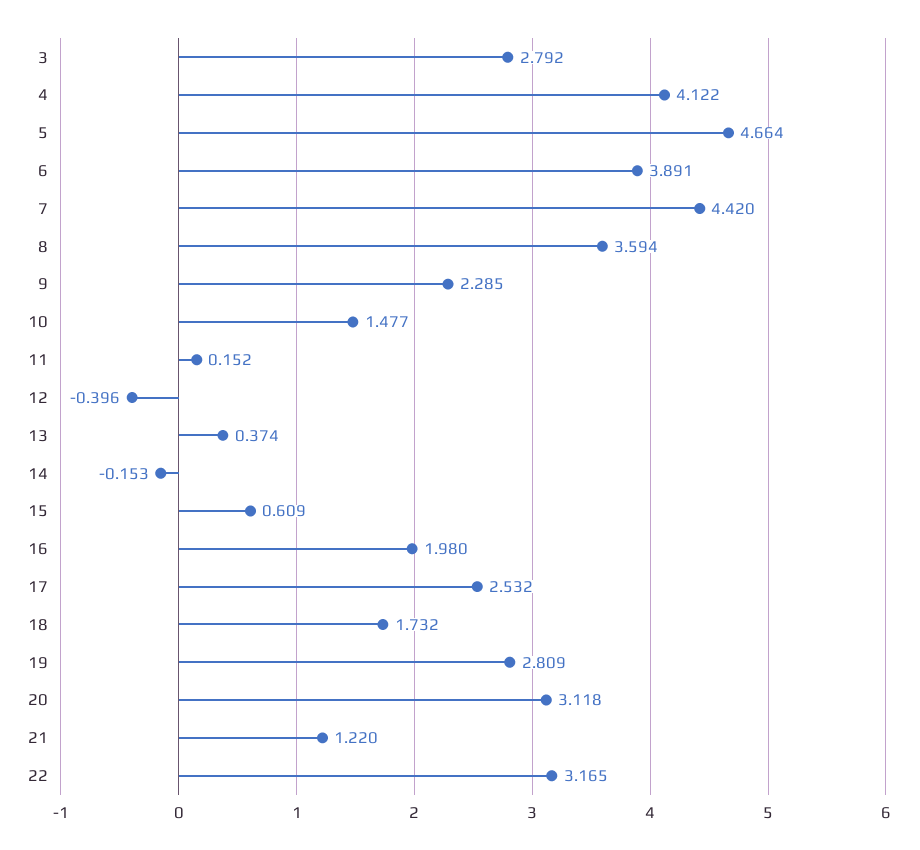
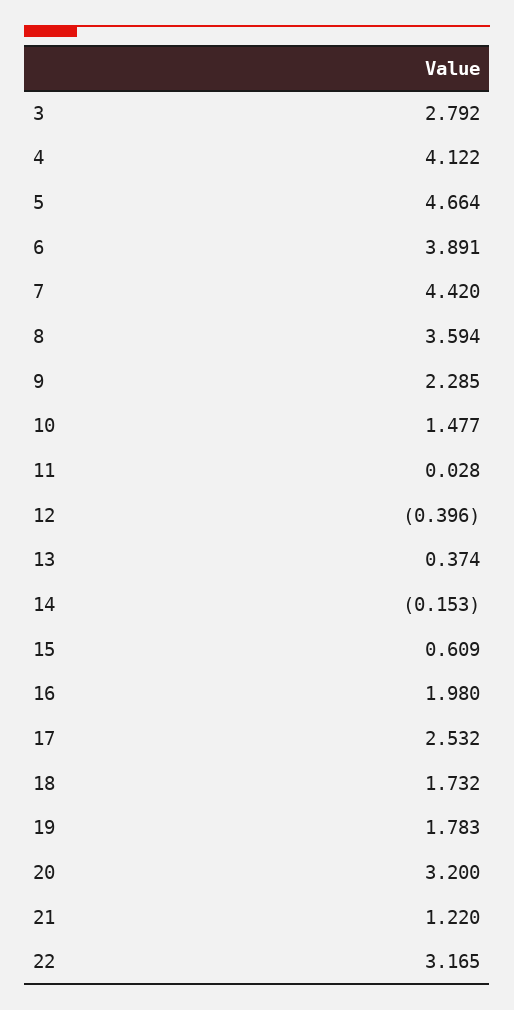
11: 0.152 -> 0.028
19: 2.809 -> 1.783
20: 3.118 -> 3.2

